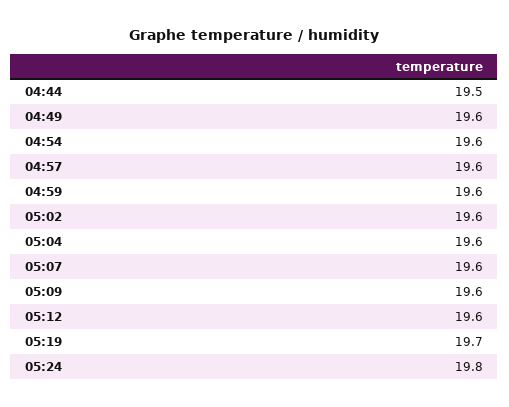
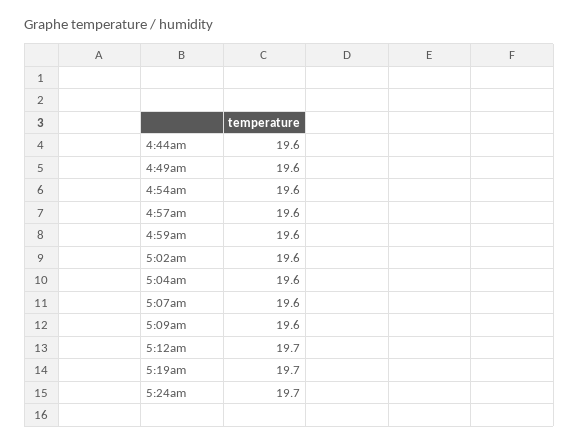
04:44: 19.5 -> 19.6
05:12: 19.6 -> 19.7
05:24: 19.8 -> 19.7

